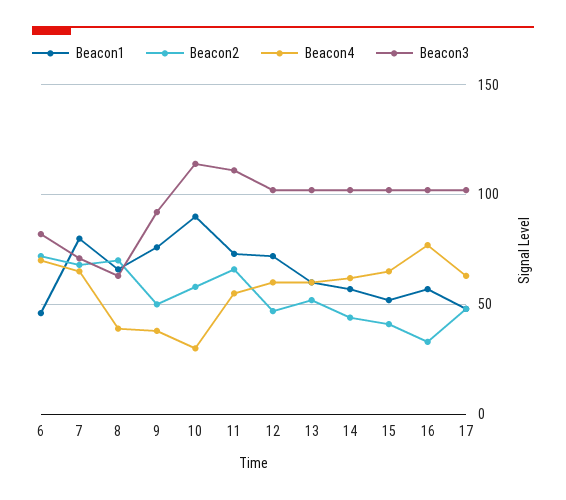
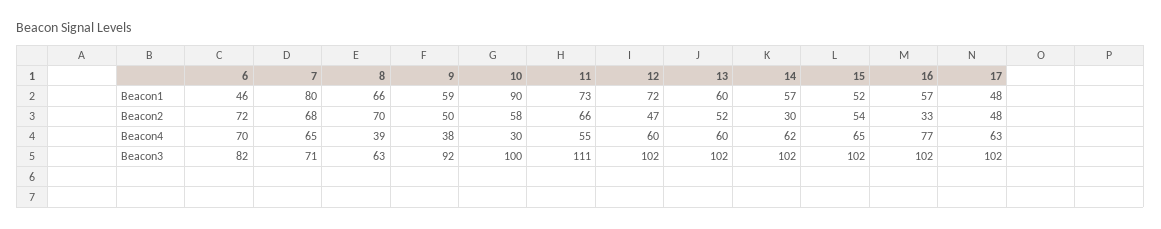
Beacon1, 9: 75 -> 59
Beacon3, 10: 115 -> 100
Beacon2, 14: 45 -> 30
Beacon2, 15: 40 -> 54

